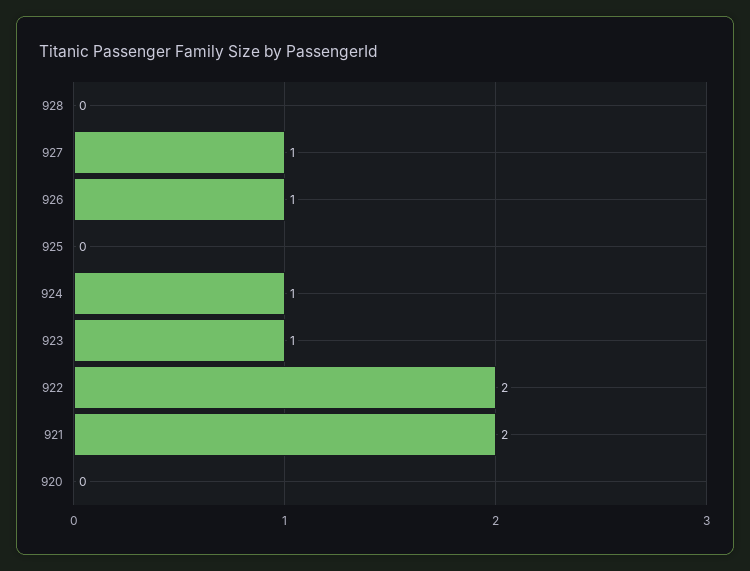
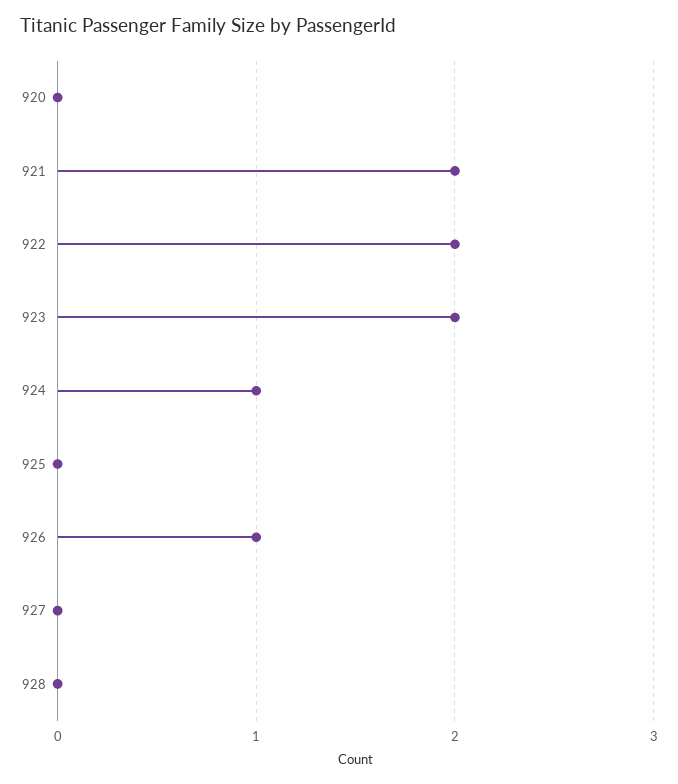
927: 1 -> 0
923: 1 -> 2

